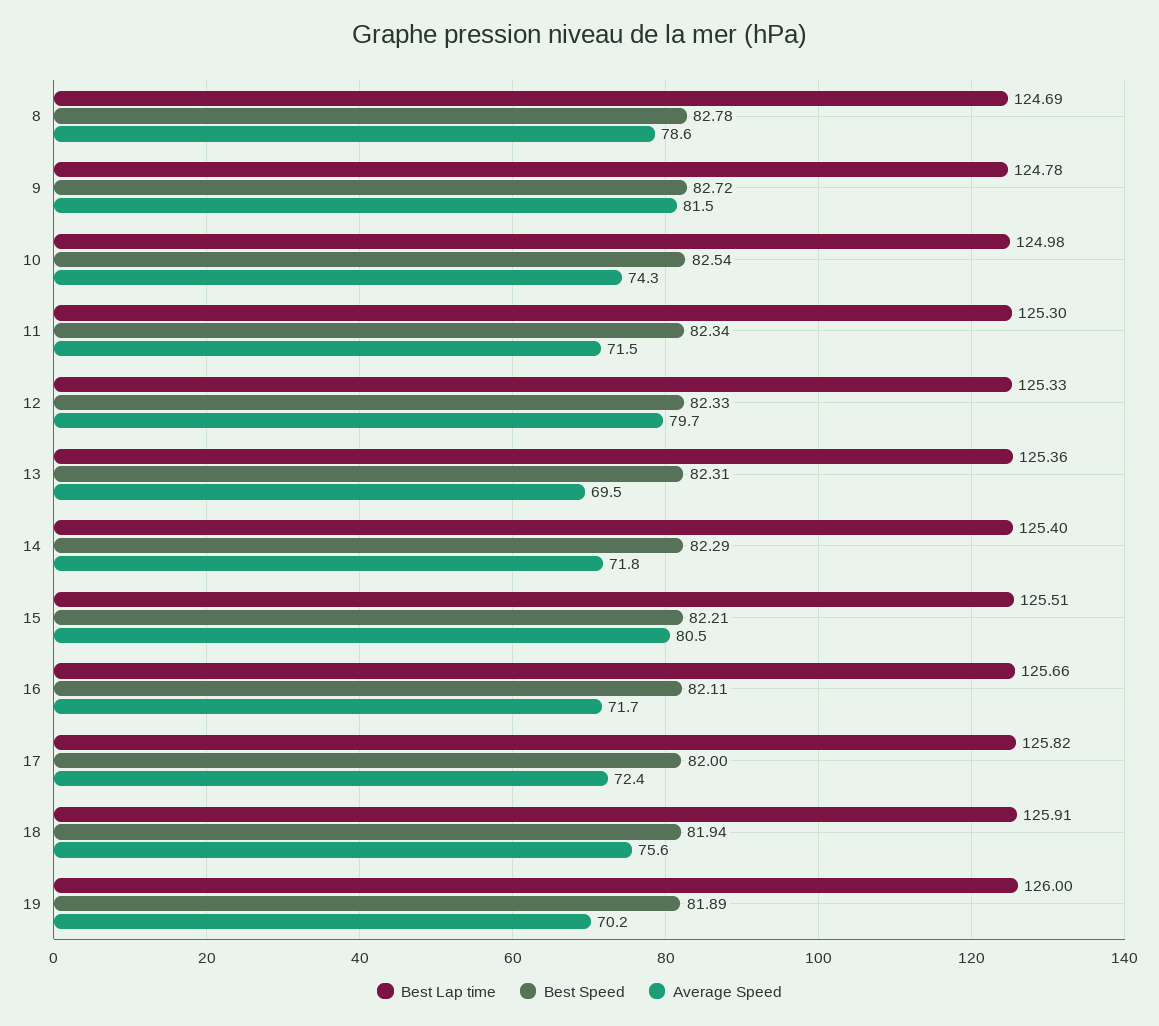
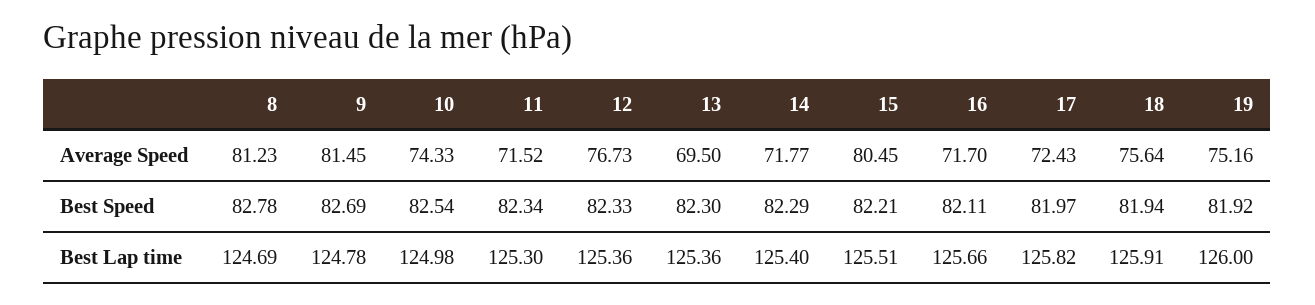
Average Speed, 8: 78.6 -> 81.23
Best Speed, 9: 82.72 -> 82.69
Best Lap time, 12: 125.33 -> 125.36
Average Speed, 12: 79.7 -> 76.73
Best Speed, 13: 82.31 -> 82.3
Best Speed, 17: 82 -> 81.97
Best Speed, 19: 81.89 -> 81.92
Average Speed, 19: 70.2 -> 75.16

